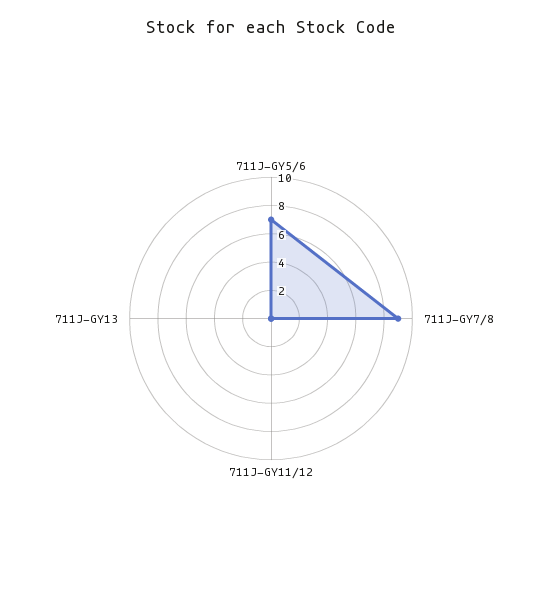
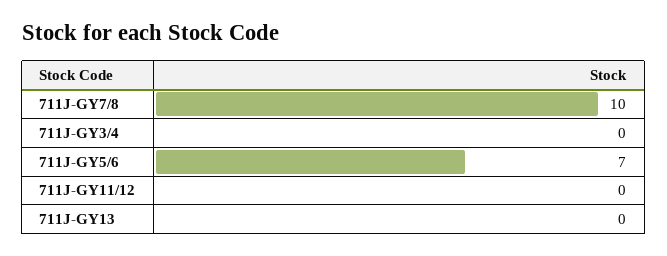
711J-GY7/8: 9 -> 10
711J-GY3/4: none -> 0

